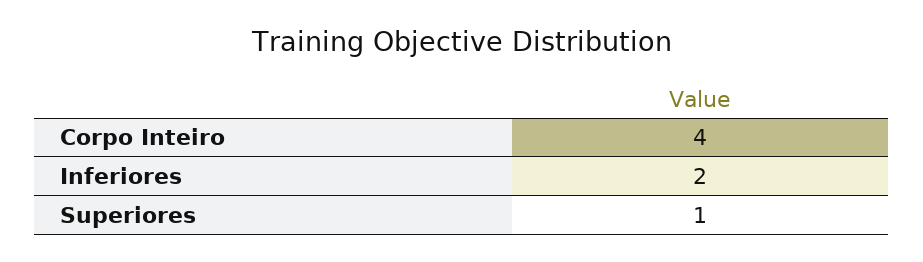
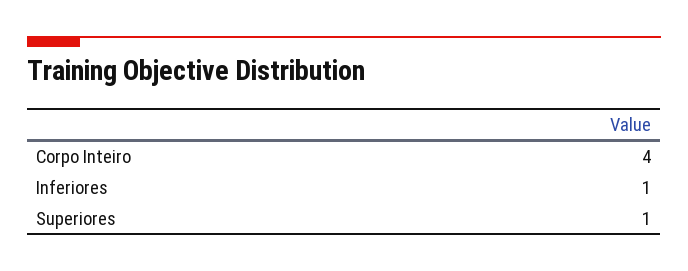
Inferiores: 2 -> 1

